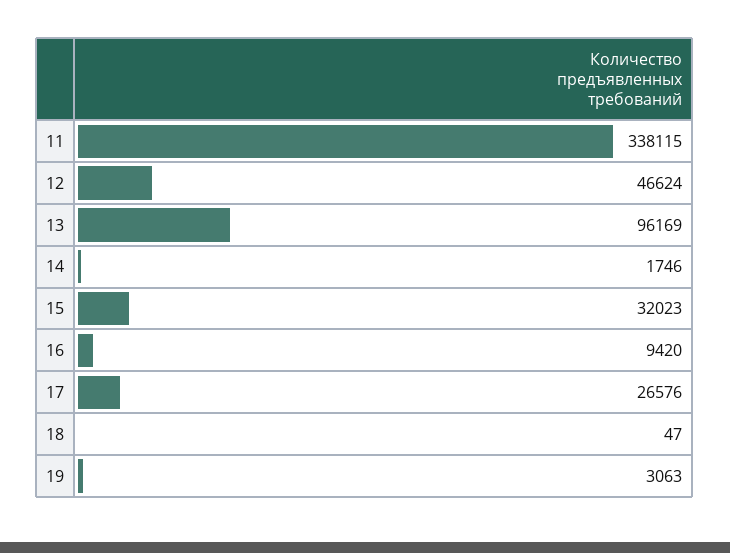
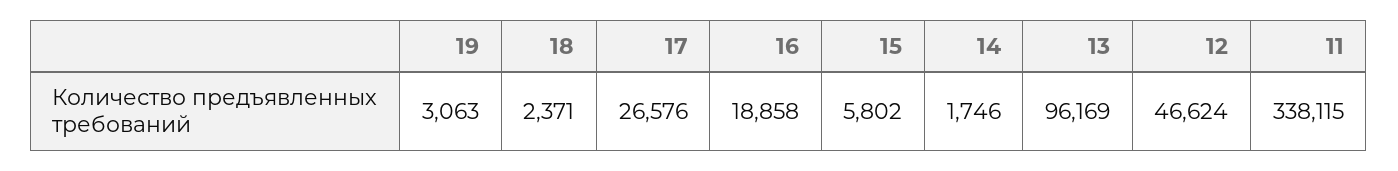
15: 32023 -> 5802
16: 9420 -> 18858
18: 47 -> 2371

